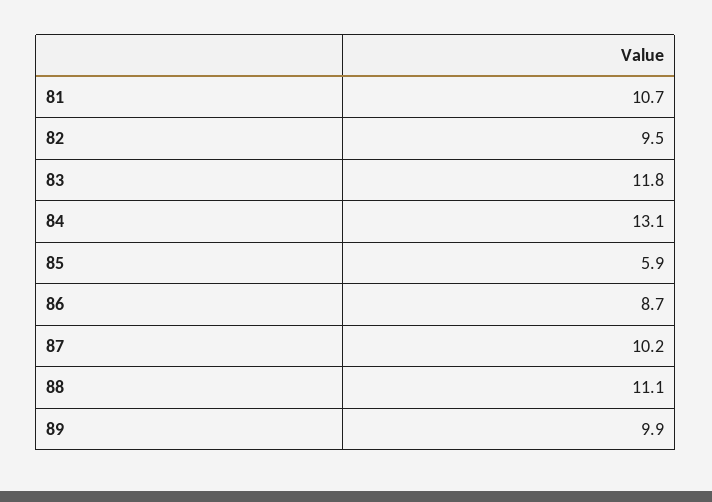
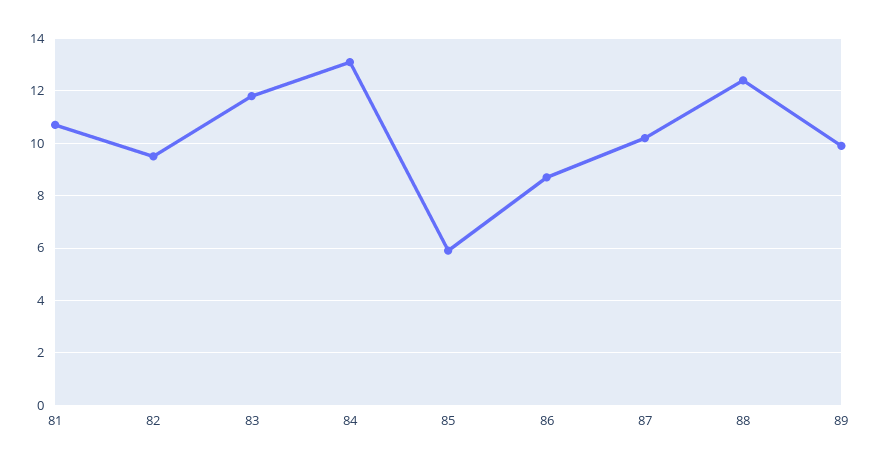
88: 11.1 -> 12.5

